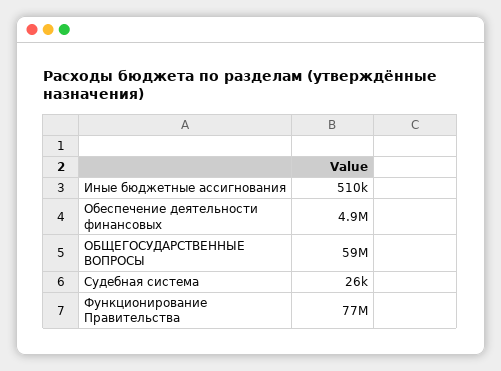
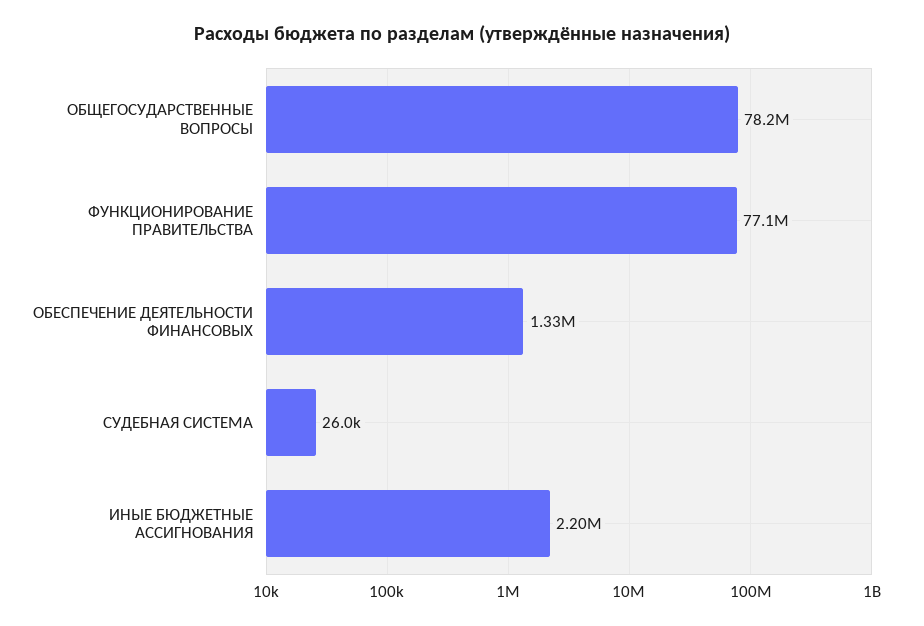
Иные бюджетные ассигнования: 510000 -> 2200000
Обеспечение деятельности финансовых: 4900000 -> 1330000
ОБЩЕГОСУДАРСТВЕННЫЕ ВОПРОСЫ: 59000000 -> 78200000

